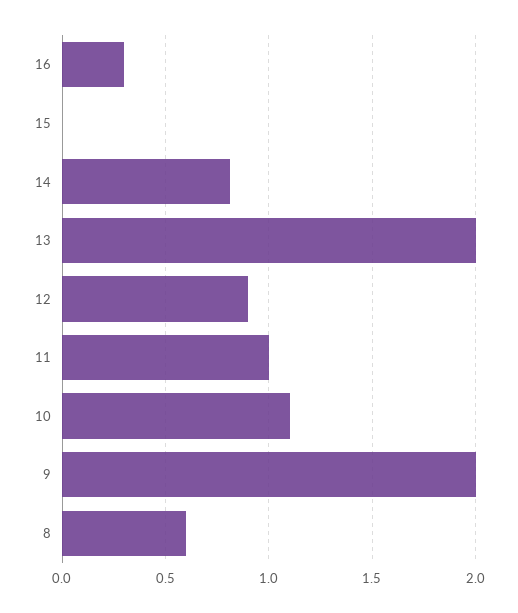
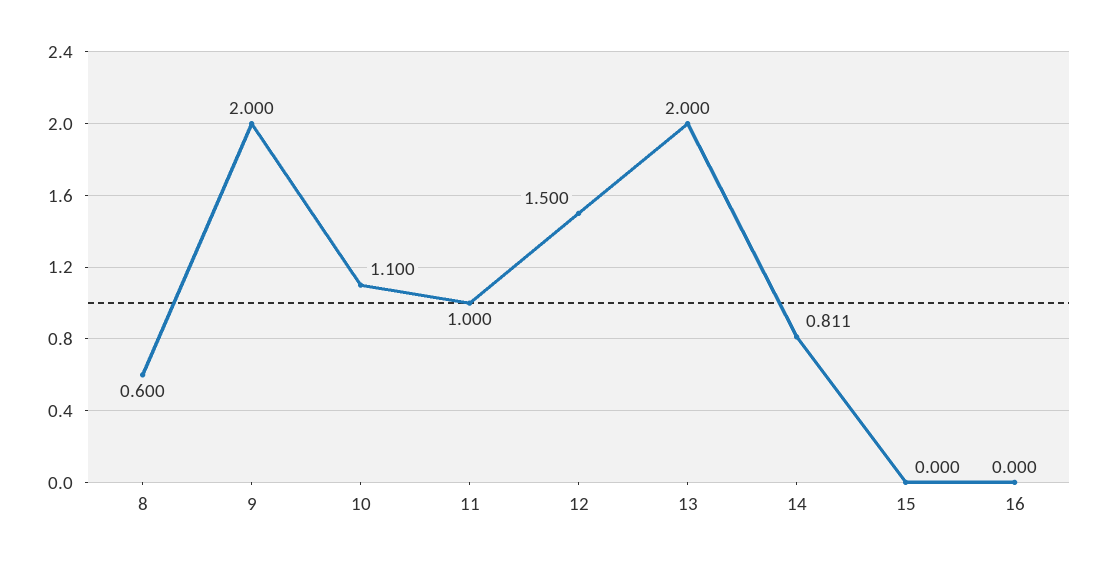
16: 0.3 -> 0
12: 0.9 -> 1.5

